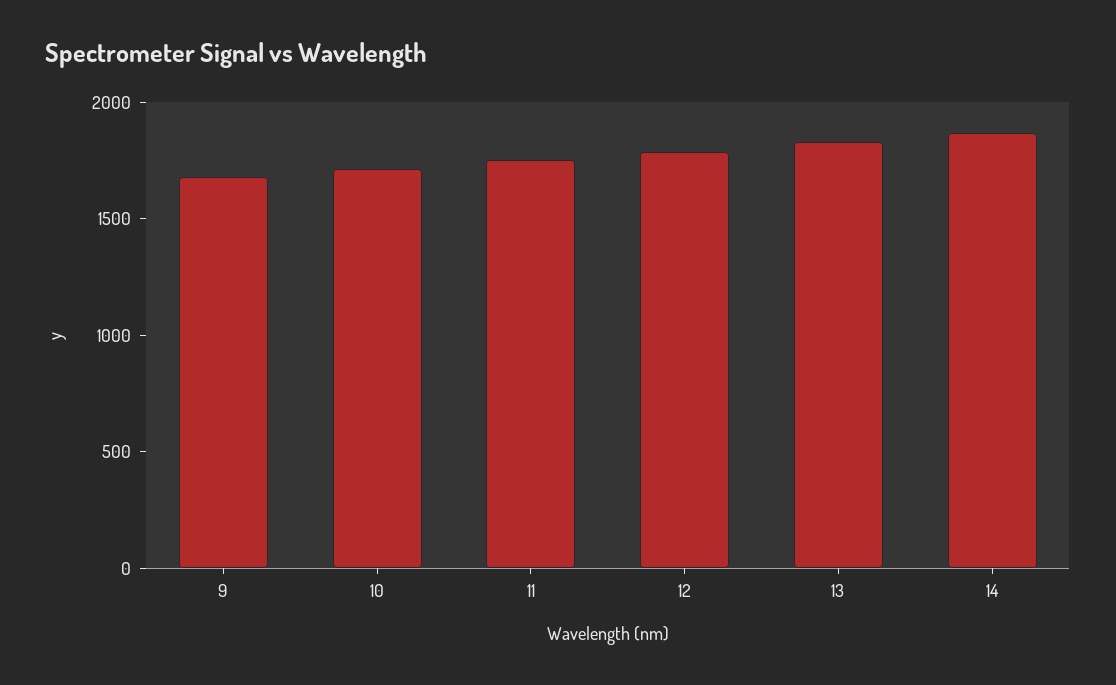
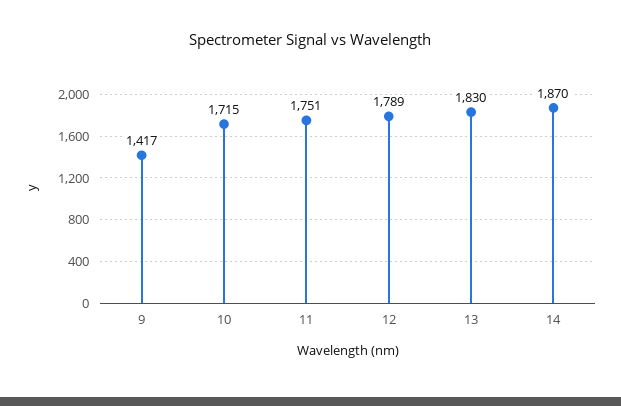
9: 1700 -> 1417

